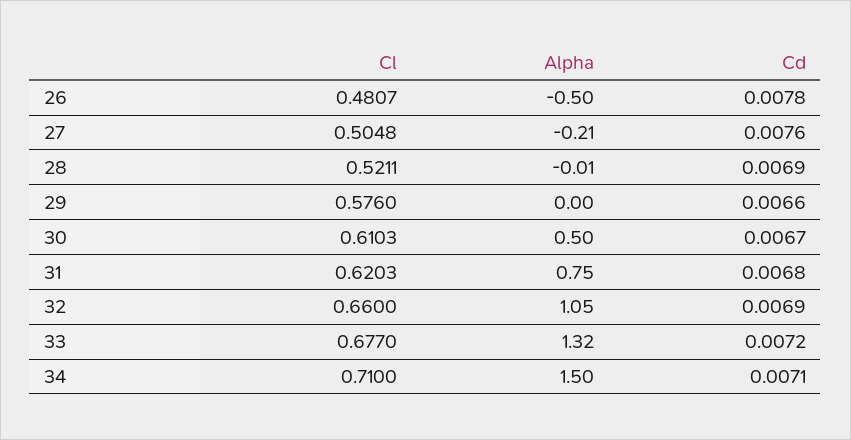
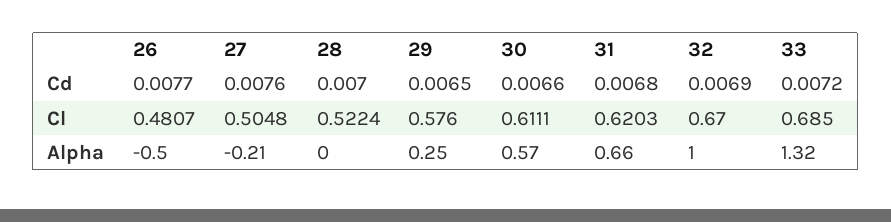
Cd, 26: 0.0078 -> 0.0077
Cl, 28: 0.5211 -> 0.5224
Alpha, 28: -0.01 -> 0
Cd, 28: 0.0069 -> 0.007
Alpha, 29: 0 -> 0.25
Cd, 29: 0.0066 -> 0.0065
Cl, 30: 0.6103 -> 0.6111
Alpha, 30: 0.5 -> 0.57
Cd, 30: 0.0067 -> 0.0066
Alpha, 31: 0.75 -> 0.66
Cl, 32: 0.66 -> 0.67
Alpha, 32: 1.05 -> 1
Cl, 33: 0.677 -> 0.685
Cl, 34: 0.71 -> none
Alpha, 34: 1.5 -> none
Cd, 34: 0.0071 -> none

